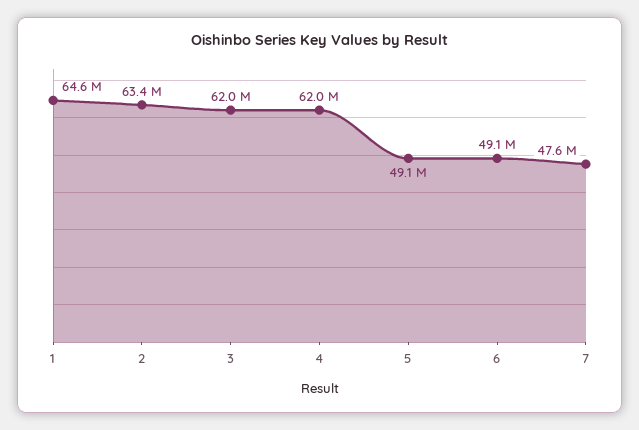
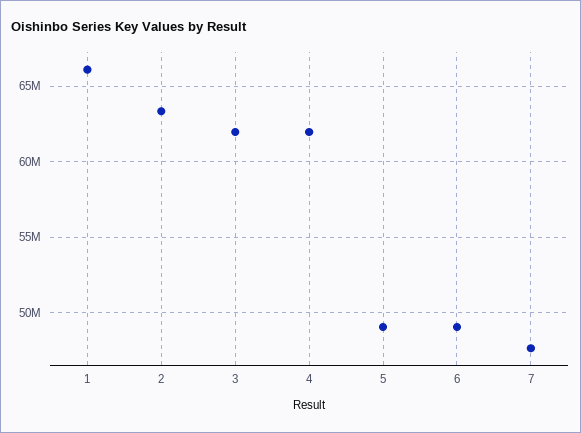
1: 64600000 -> 66000000

